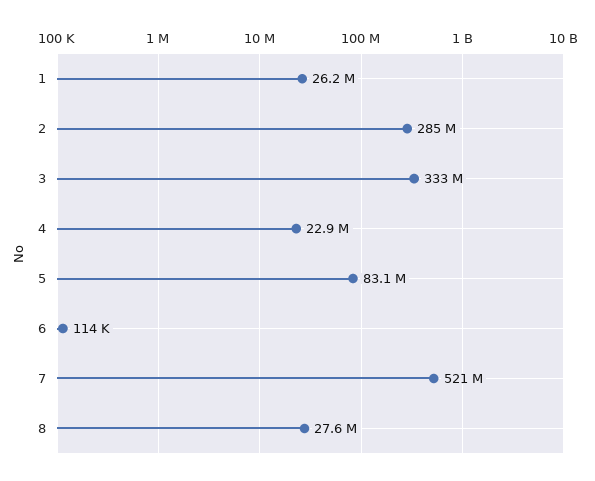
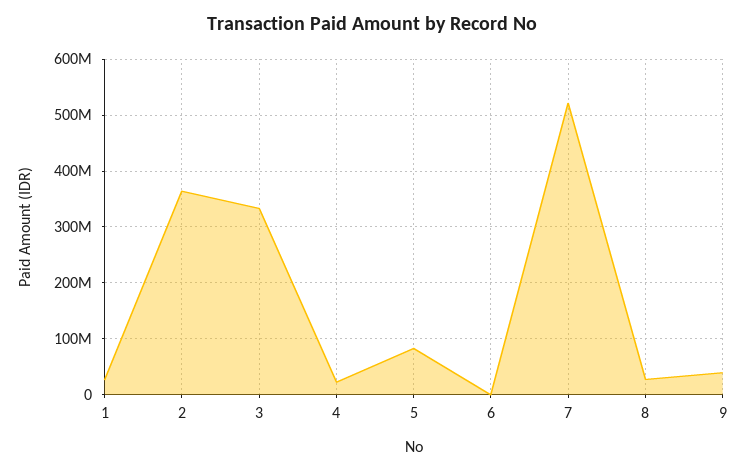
2: 285000000 -> 360000000
9: none -> 40000000

